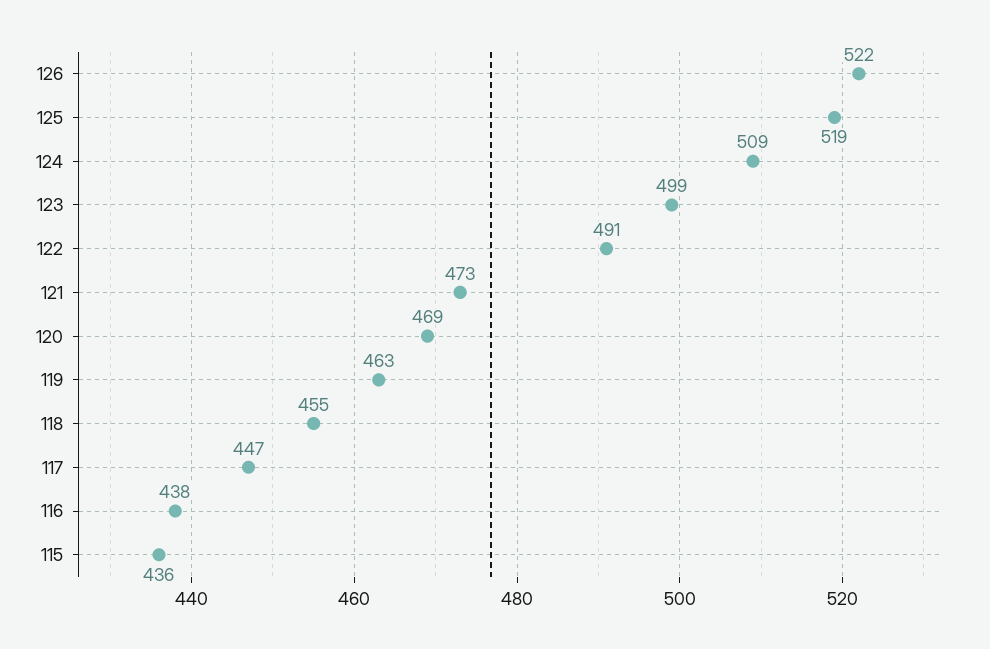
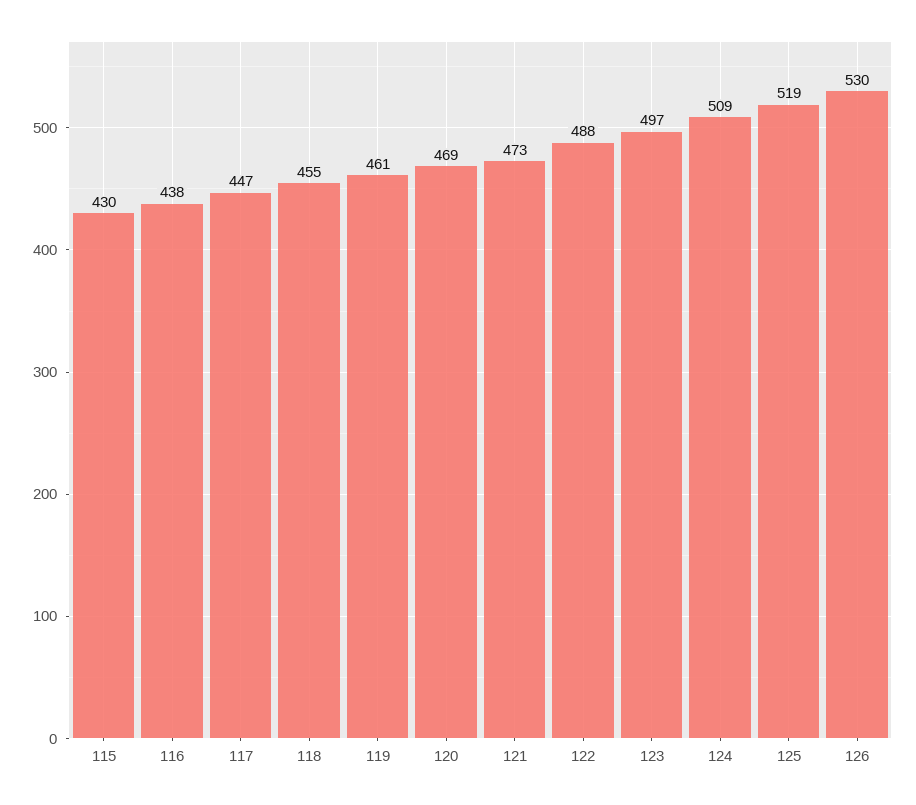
126: 522 -> 530
123: 499 -> 497
122: 491 -> 488
119: 463 -> 461
115: 436 -> 430

